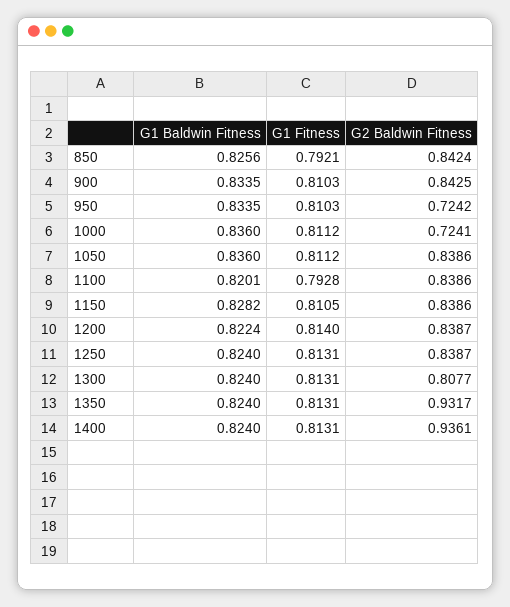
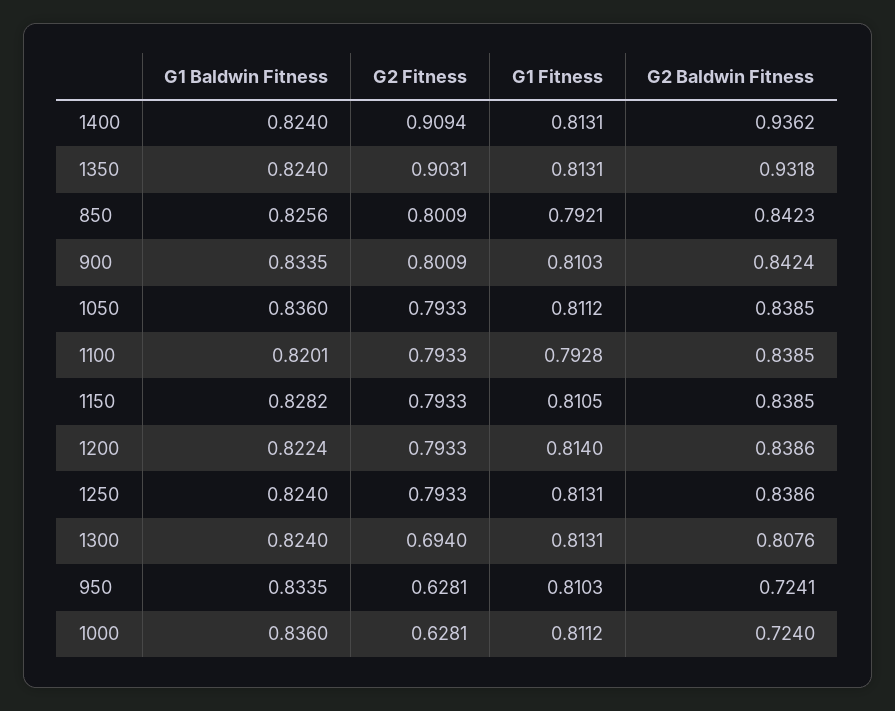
G2 Baldwin Fitness, 850: 0.8424 -> 0.8423
G2 Baldwin Fitness, 900: 0.8425 -> 0.8424
G2 Baldwin Fitness, 950: 0.7242 -> 0.7241
G2 Baldwin Fitness, 1000: 0.7241 -> 0.724
G2 Baldwin Fitness, 1050: 0.8386 -> 0.8385
G2 Baldwin Fitness, 1100: 0.8386 -> 0.8385
G2 Baldwin Fitness, 1150: 0.8386 -> 0.8385
G2 Baldwin Fitness, 1200: 0.8387 -> 0.8386
G2 Baldwin Fitness, 1250: 0.8387 -> 0.8386
G2 Baldwin Fitness, 1300: 0.8077 -> 0.8076
G2 Baldwin Fitness, 1350: 0.9317 -> 0.9318
G2 Baldwin Fitness, 1400: 0.9361 -> 0.9362
G2 Fitness, 1400: none -> 0.9094
G2 Fitness, 1350: none -> 0.9031
G2 Fitness, 850: none -> 0.8009
G2 Fitness, 900: none -> 0.8009
G2 Fitness, 1050: none -> 0.7933
G2 Fitness, 1100: none -> 0.7933
G2 Fitness, 1150: none -> 0.7933
G2 Fitness, 1200: none -> 0.7933
G2 Fitness, 1250: none -> 0.7933
G2 Fitness, 1300: none -> 0.694
G2 Fitness, 950: none -> 0.6281
G2 Fitness, 1000: none -> 0.6281

